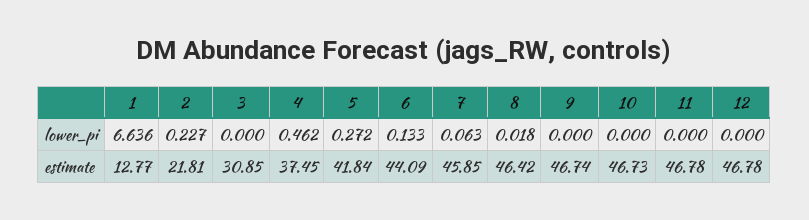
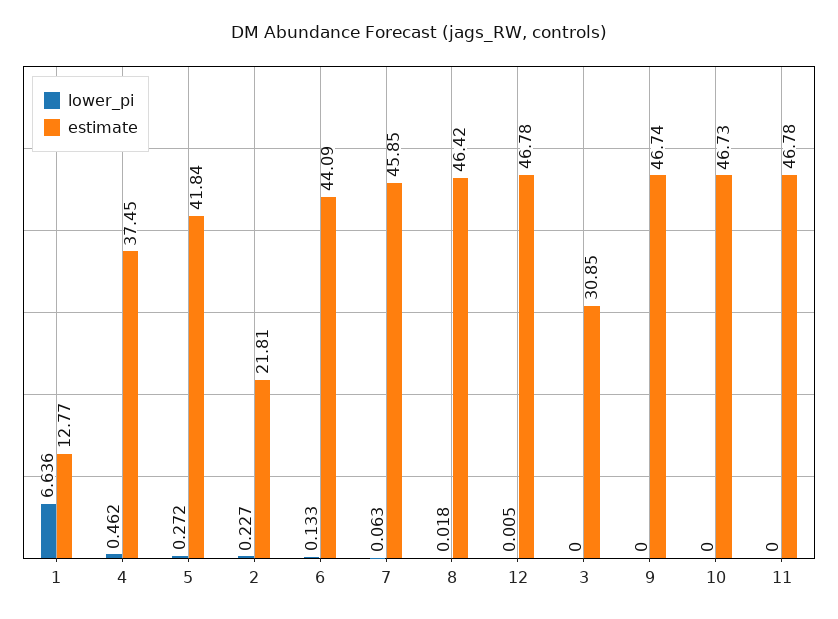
lower_pi, 12: 0 -> 0.005

